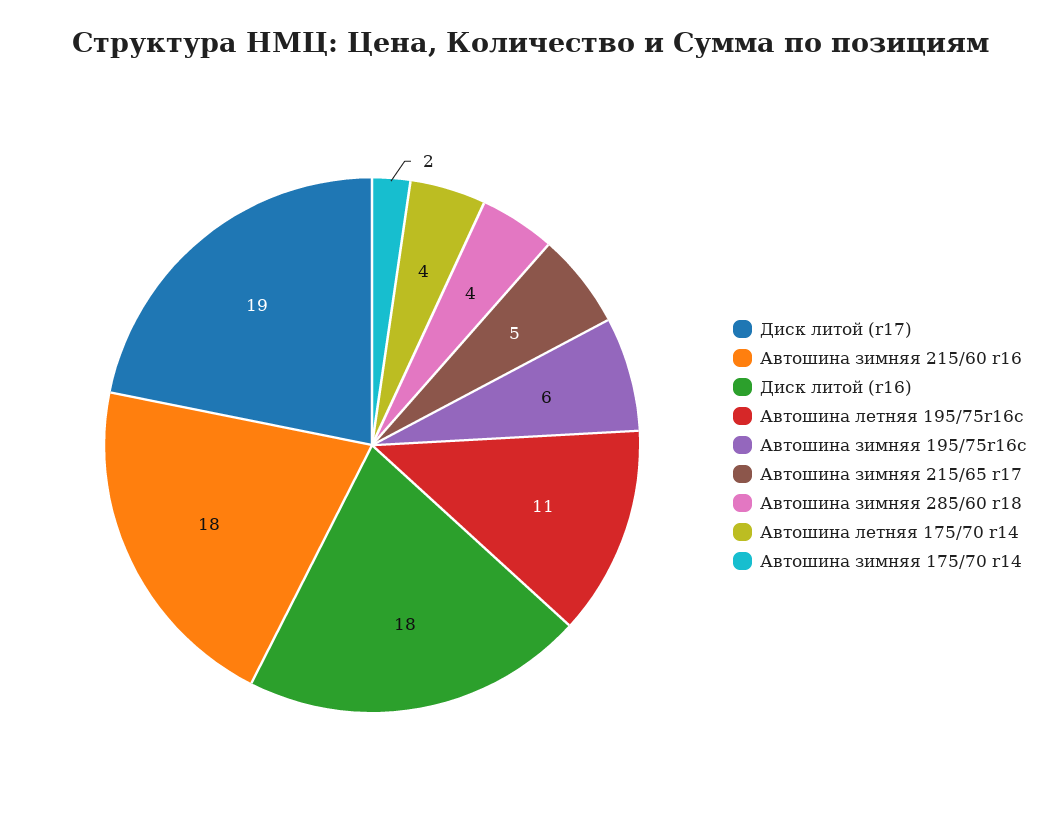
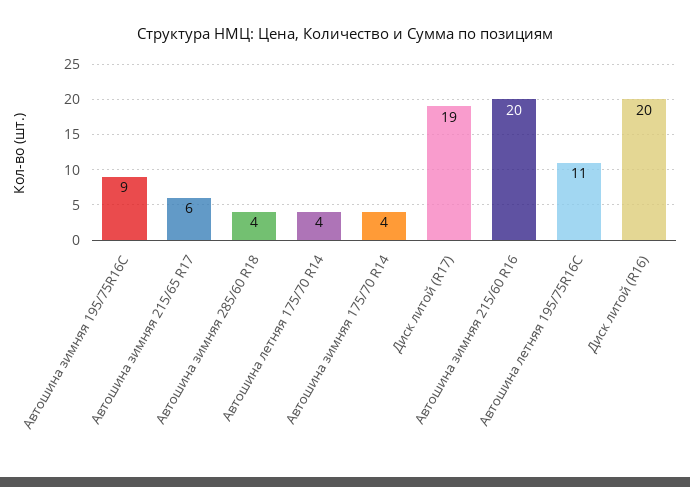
Автошина зимняя 215/60 r16: 18 -> 20
Диск литой (r16): 18 -> 20
Автошина зимняя 195/75r16c: 6 -> 9
Автошина зимняя 215/65 r17: 5 -> 6
Автошина зимняя 175/70 r14: 2 -> 4

